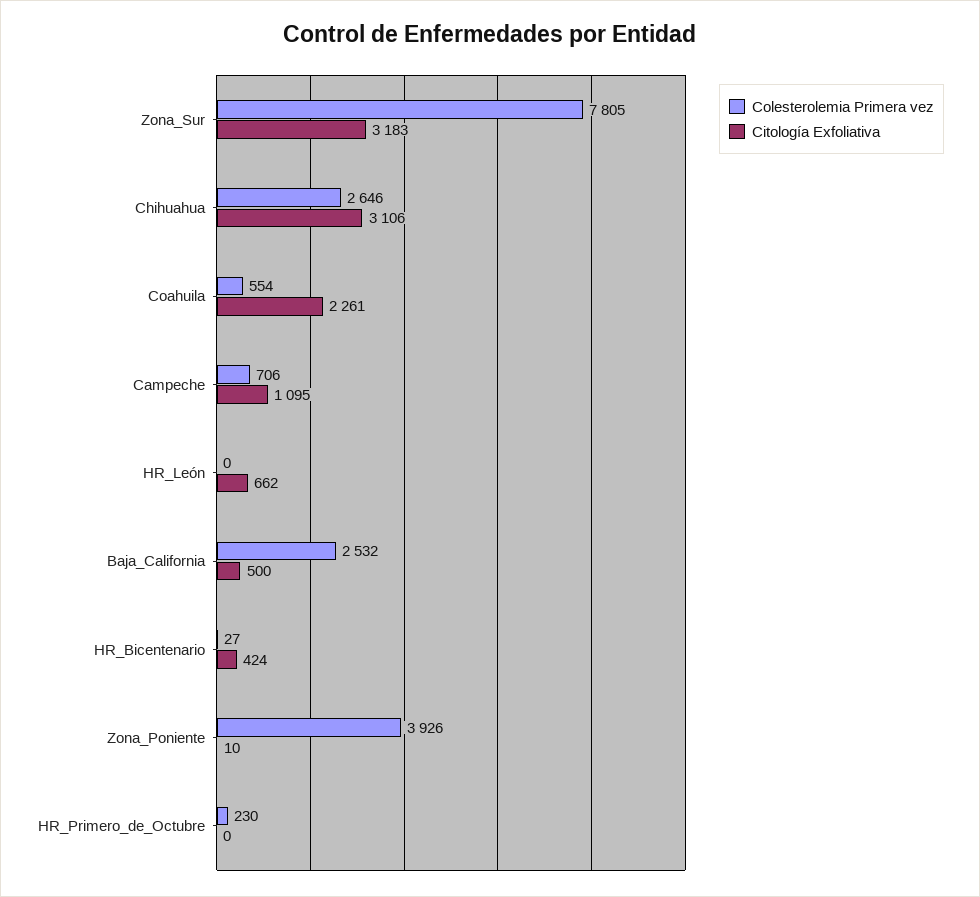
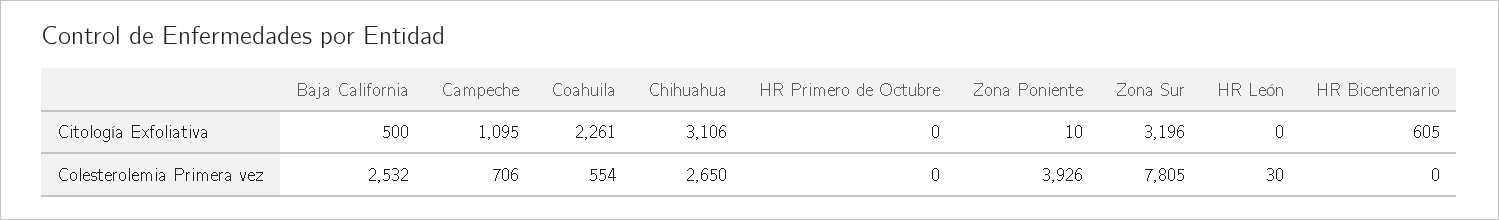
Citología Exfoliativa, Zona_Sur: 3183 -> 3196
Colesterolemia Primera vez, Chihuahua: 2646 -> 2650
Colesterolemia Primera vez, HR_León: 0 -> 30
Citología Exfoliativa, HR_León: 662 -> 0
Colesterolemia Primera vez, HR_Bicentenario: 27 -> 0
Citología Exfoliativa, HR_Bicentenario: 424 -> 605
Colesterolemia Primera vez, HR_Primero_de_Octubre: 230 -> 0

